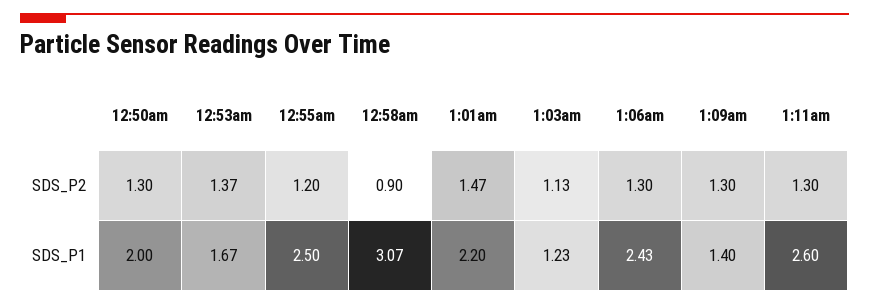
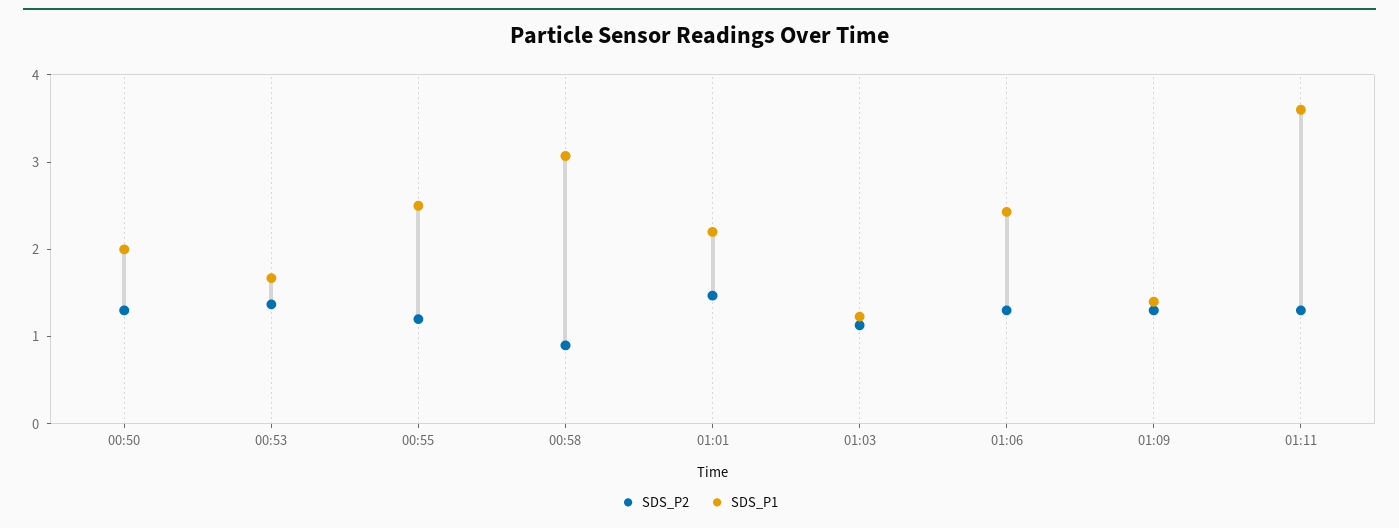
SDS_P1, 1:11am: 2.6 -> 3.6

